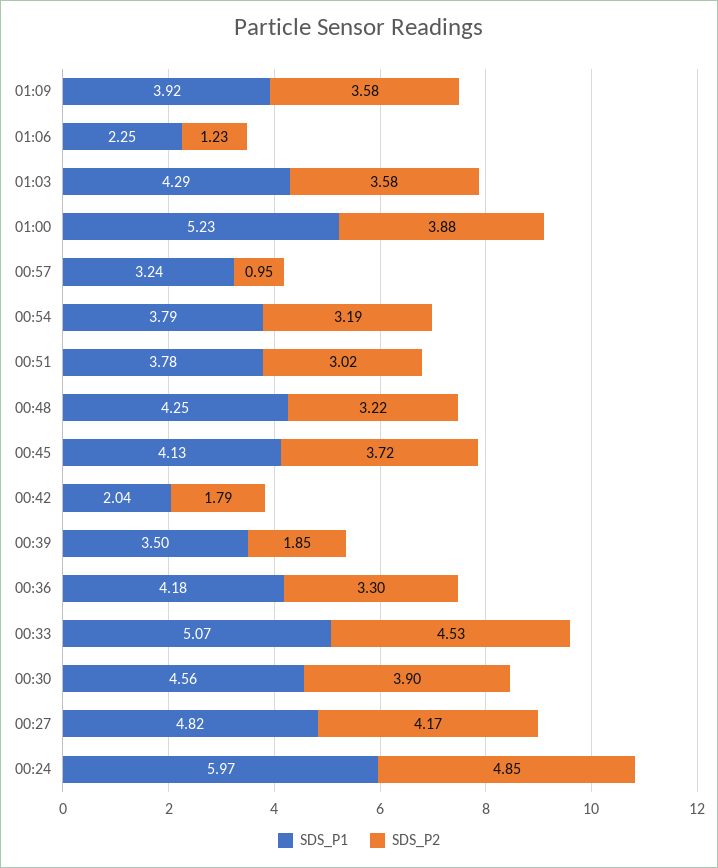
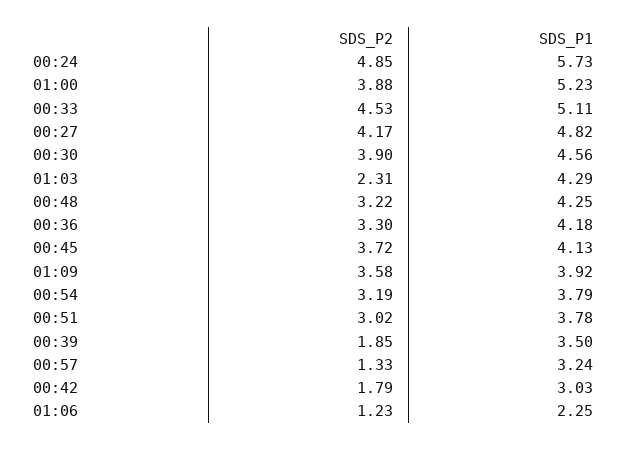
SDS_P2, 01:03: 3.58 -> 2.31
SDS_P2, 00:57: 0.95 -> 1.33
SDS_P1, 00:42: 2.04 -> 3.03
SDS_P1, 00:33: 5.07 -> 5.11
SDS_P1, 00:24: 5.97 -> 5.73

